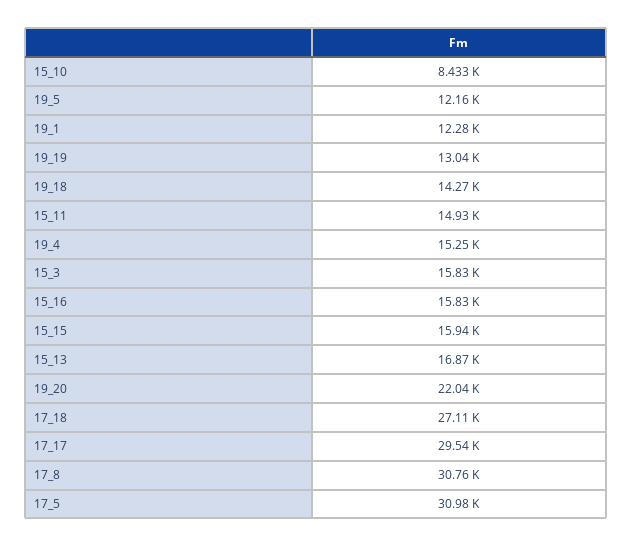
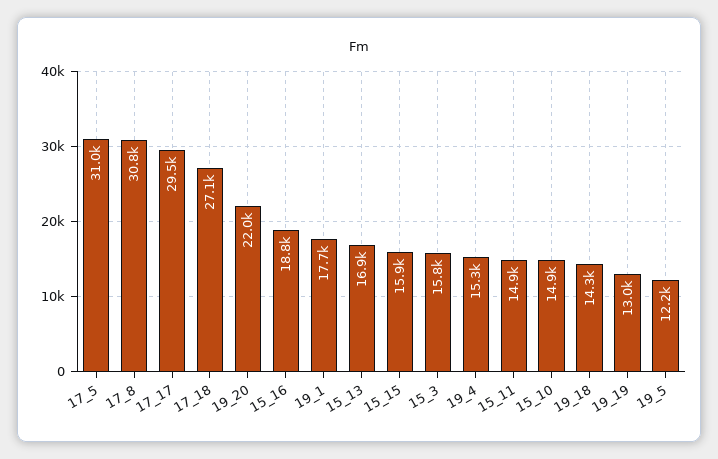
15_10: 8433 -> 14900
19_1: 12280 -> 17700
15_16: 15830 -> 18800

